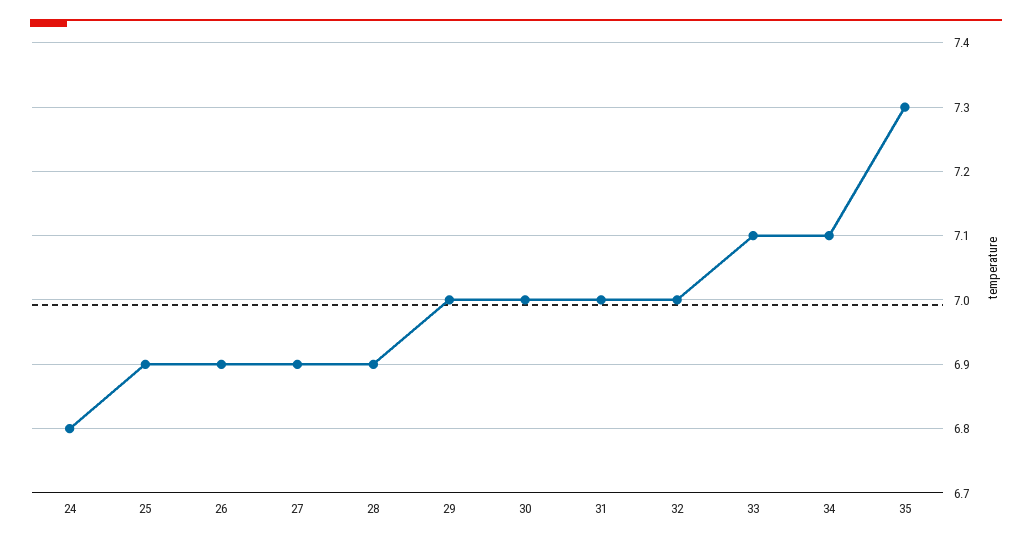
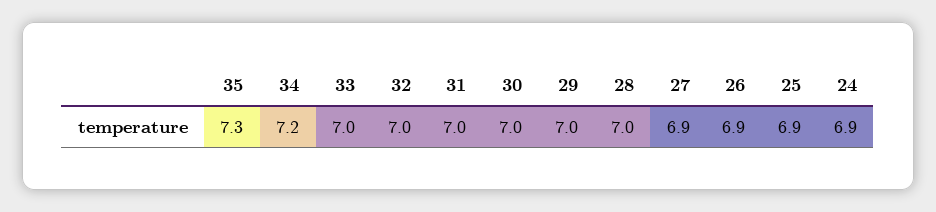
24: 6.8 -> 6.9
28: 6.9 -> 7
33: 7.1 -> 7
34: 7.1 -> 7.2

